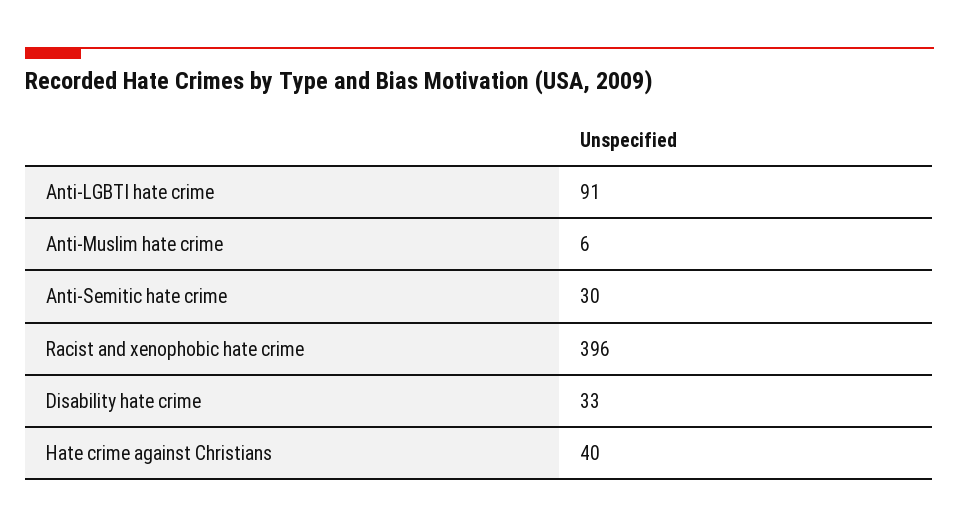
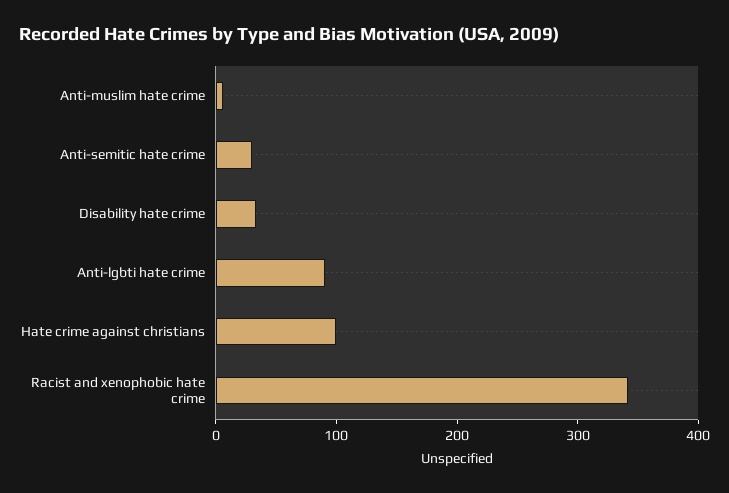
Racist and xenophobic hate crime: 396 -> 340
Hate crime against Christians: 40 -> 100

